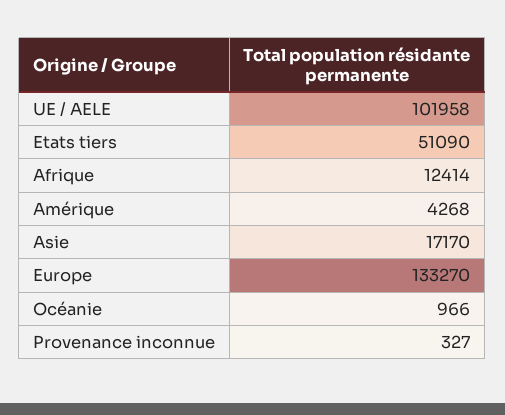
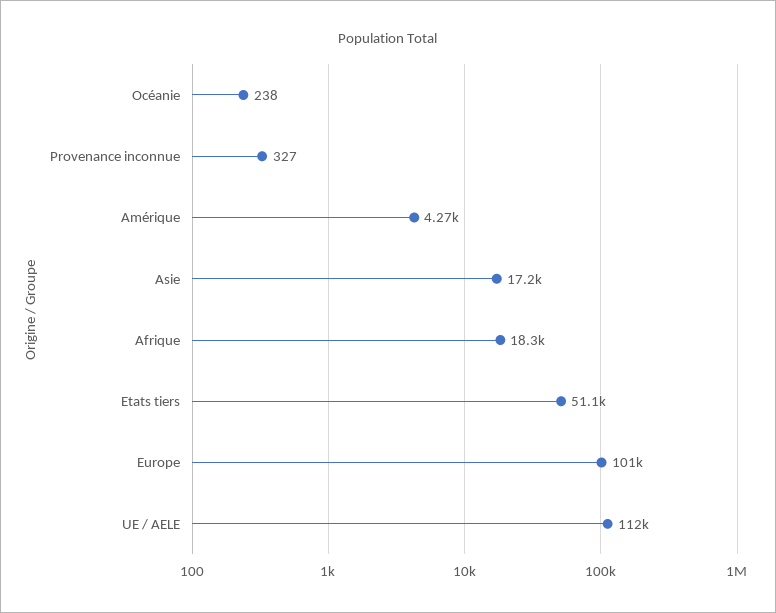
UE / AELE: 101958 -> 112000
Afrique: 12414 -> 18300
Europe: 133270 -> 101000
Océanie: 966 -> 238

